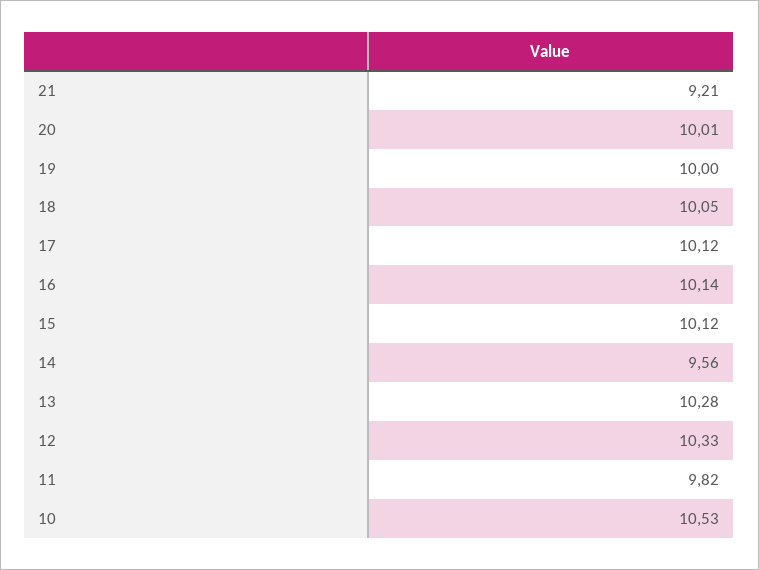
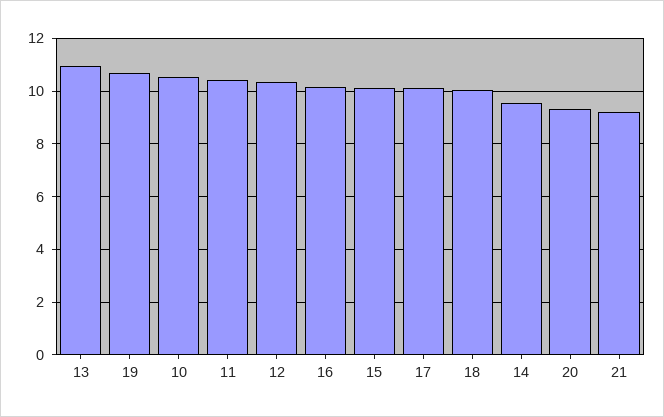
20: 10.01 -> 9.25
19: 10 -> 10.75
13: 10.28 -> 11
11: 9.82 -> 10.5

